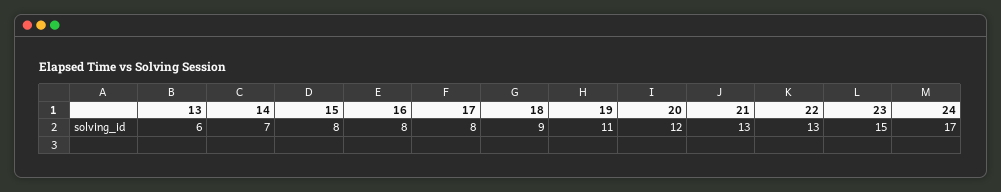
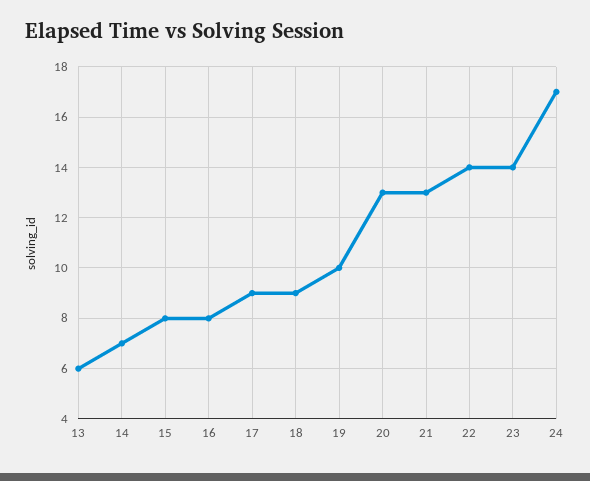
17: 8 -> 9
19: 11 -> 10
20: 12 -> 13
22: 13 -> 14
23: 15 -> 14

